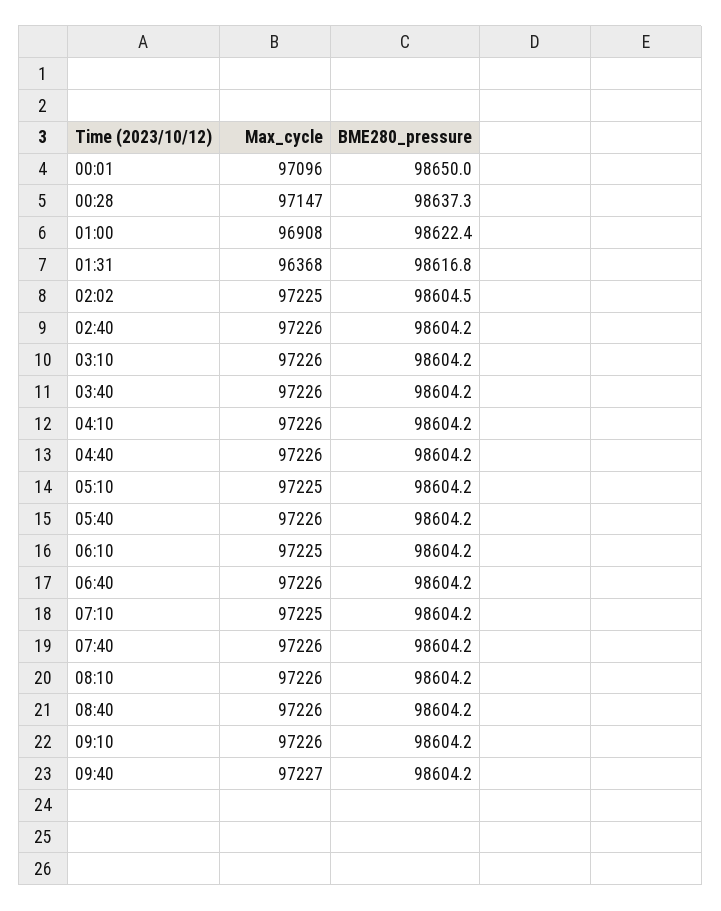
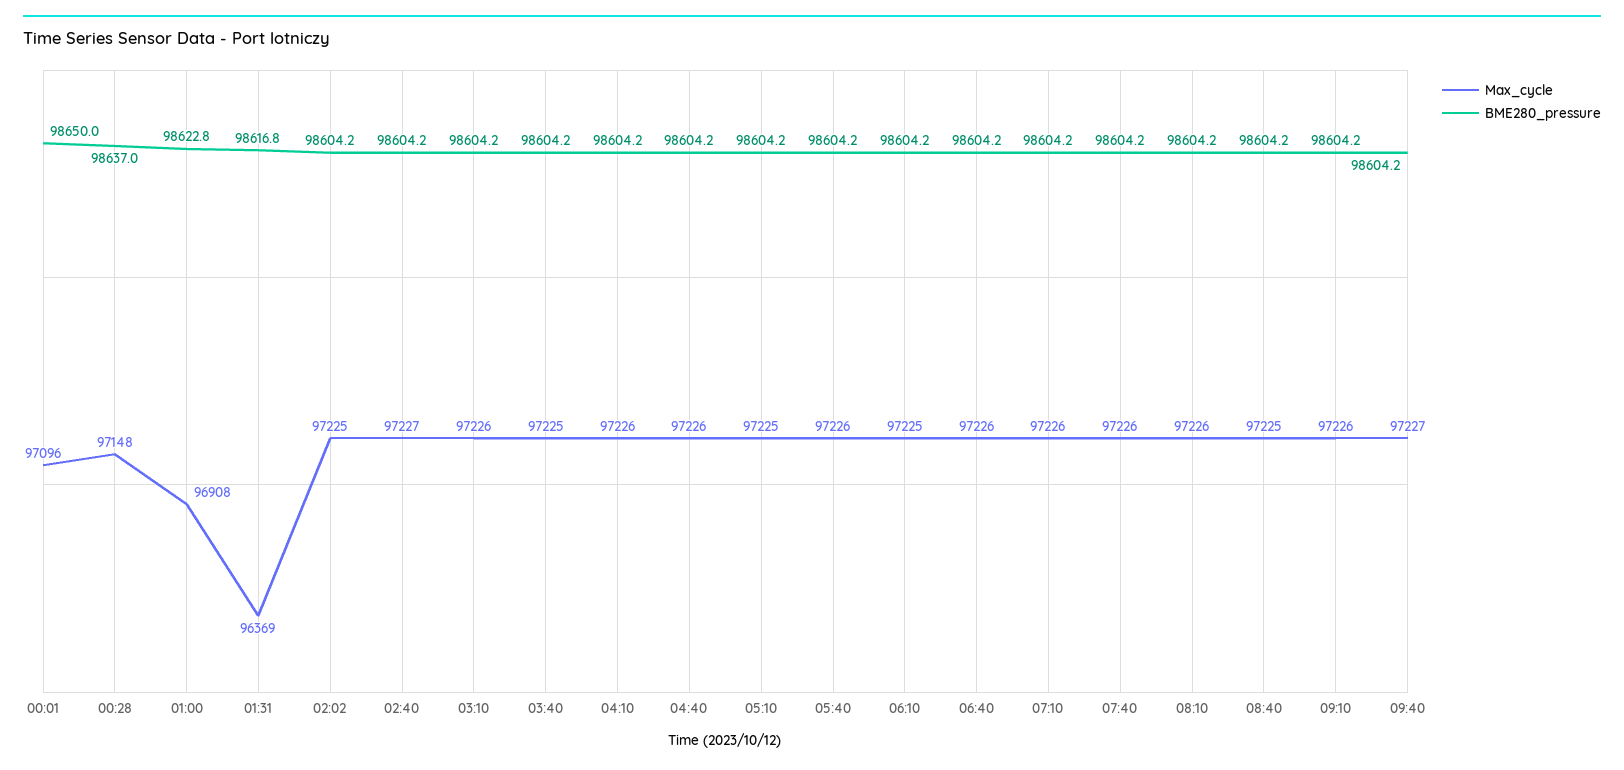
Max_cycle, 00:28: 97147 -> 97148
BME280_pressure, 00:28: 98637.3 -> 98637
BME280_pressure, 01:00: 98622.4 -> 98622.8
Max_cycle, 01:31: 96368 -> 96369
BME280_pressure, 02:02: 98604.5 -> 98604.2
Max_cycle, 02:40: 97226 -> 97227
Max_cycle, 03:40: 97226 -> 97225
Max_cycle, 07:10: 97225 -> 97226
Max_cycle, 08:40: 97226 -> 97225

